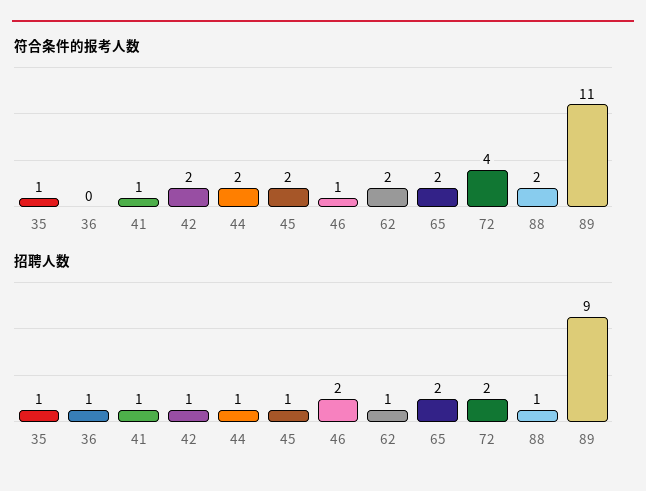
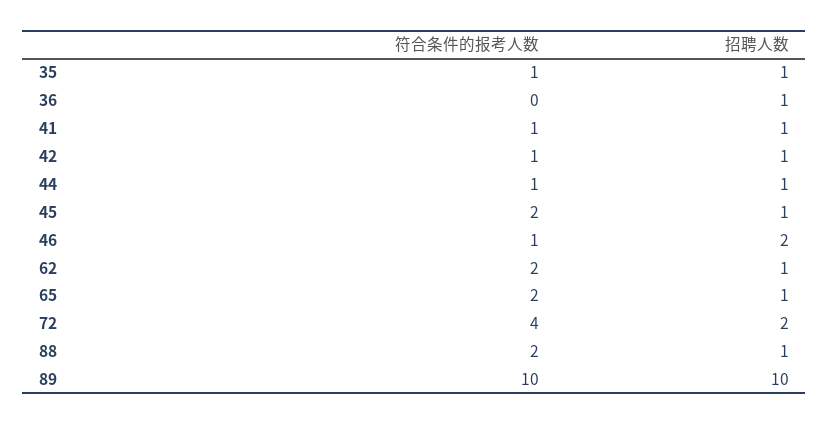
符合条件的报考人数, 42: 2 -> 1
符合条件的报考人数, 44: 2 -> 1
符合条件的报考人数, 89: 11 -> 10
招聘人数, 65: 2 -> 1
招聘人数, 89: 9 -> 10

